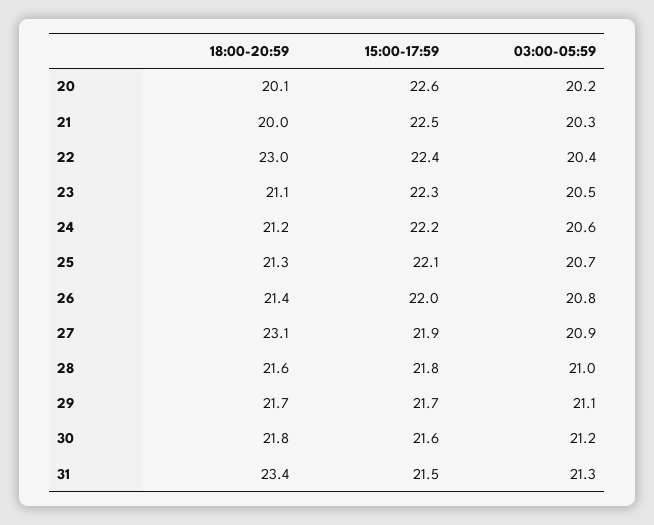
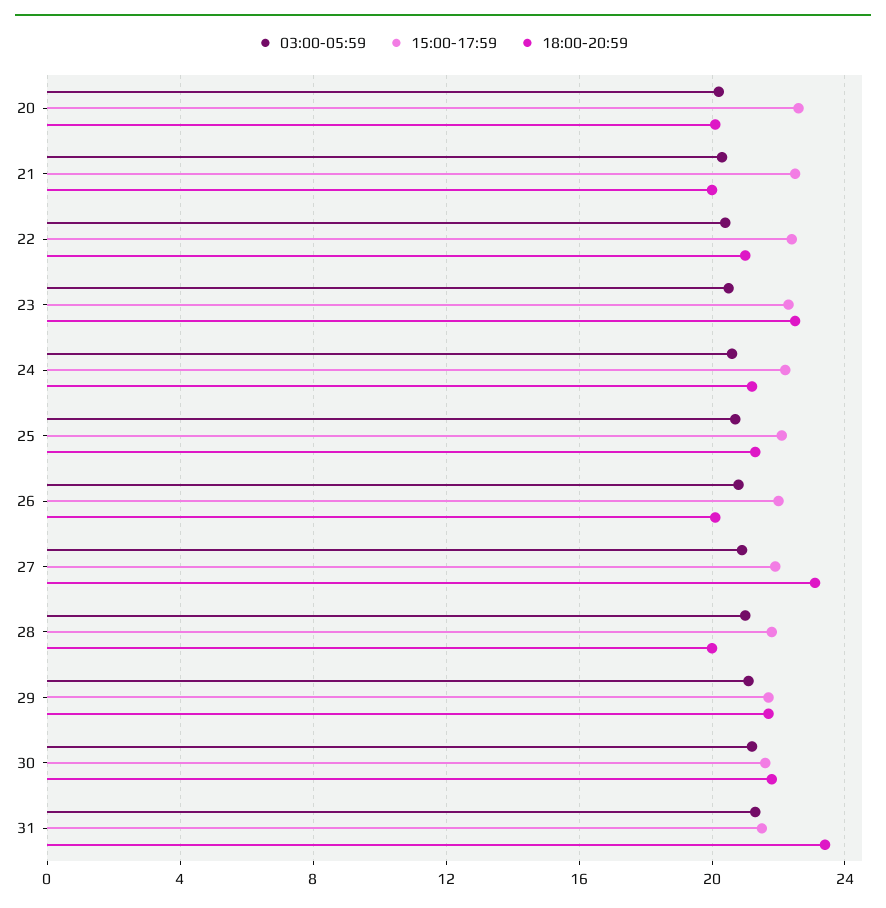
18:00-20:59, 22: 23 -> 21
18:00-20:59, 23: 21.1 -> 22.5
18:00-20:59, 26: 21.4 -> 20
18:00-20:59, 28: 21.6 -> 20

